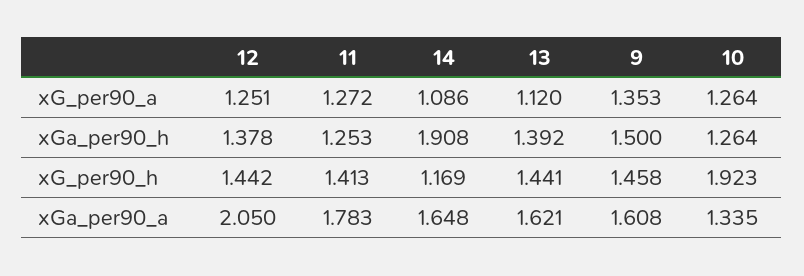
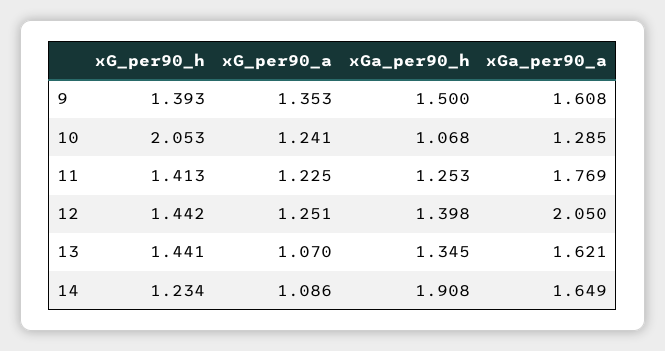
11, xG_per90_a: 1.272 -> 1.225
13, xG_per90_a: 1.12 -> 1.07
10, xG_per90_a: 1.264 -> 1.241
12, xGa_per90_h: 1.378 -> 1.398
13, xGa_per90_h: 1.392 -> 1.345
10, xGa_per90_h: 1.264 -> 1.068
14, xG_per90_h: 1.169 -> 1.234
9, xG_per90_h: 1.458 -> 1.393
10, xG_per90_h: 1.923 -> 2.053
11, xGa_per90_a: 1.783 -> 1.769
14, xGa_per90_a: 1.648 -> 1.649
10, xGa_per90_a: 1.335 -> 1.285

